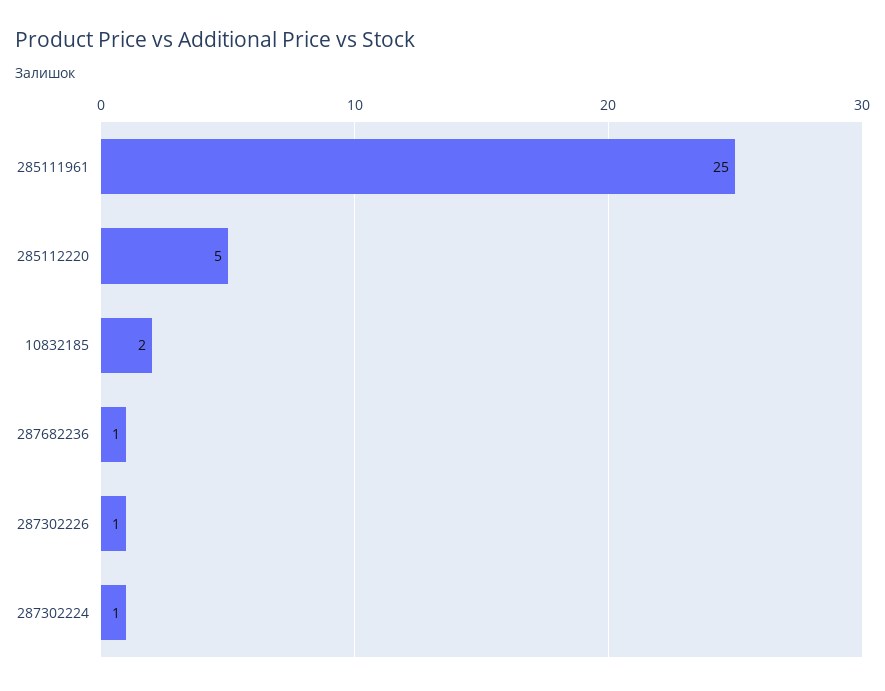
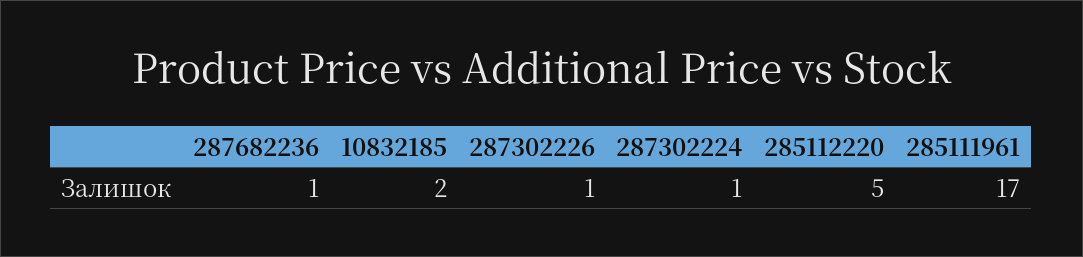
285111961: 25 -> 17

